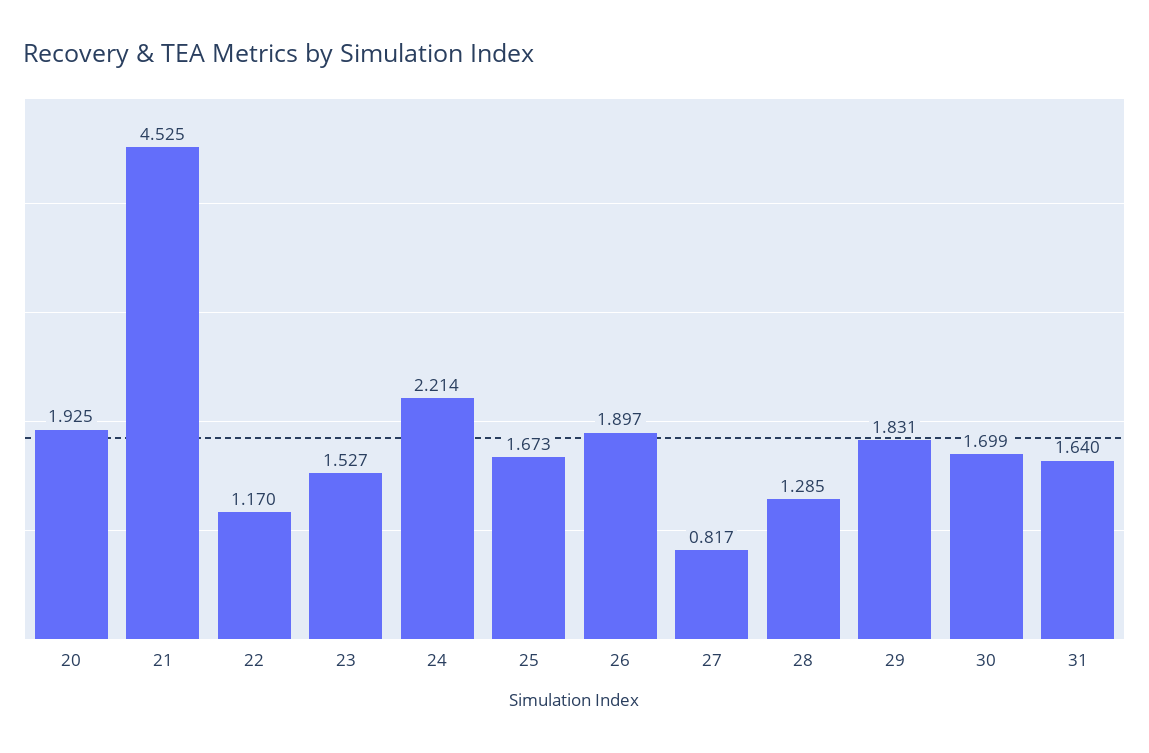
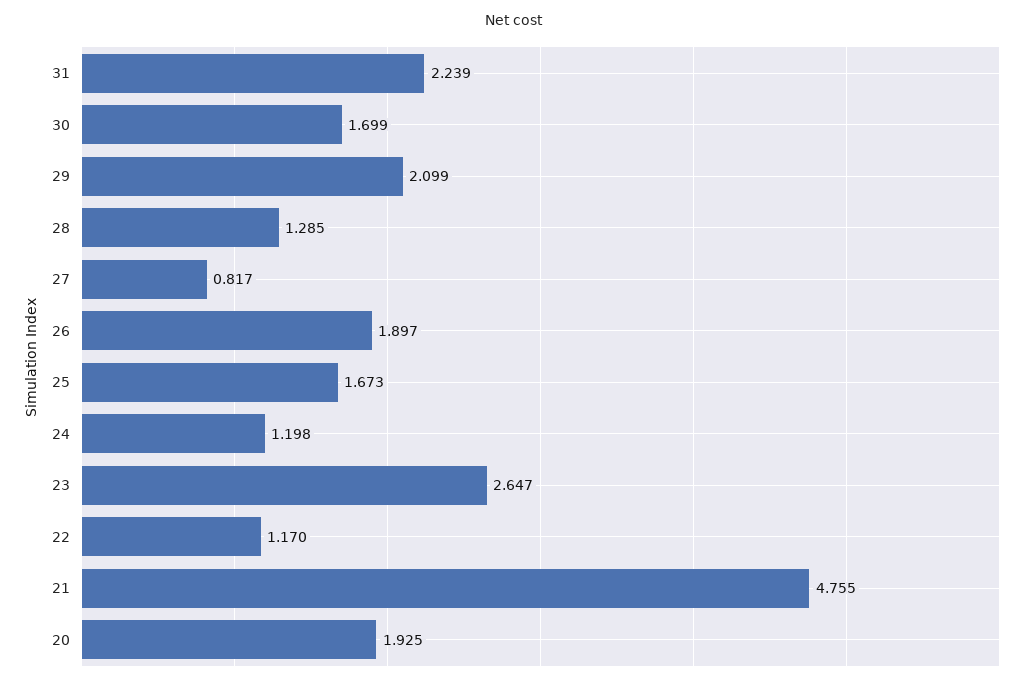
21: 4.525 -> 4.755
23: 1.527 -> 2.647
24: 2.214 -> 1.198
29: 1.831 -> 2.099
31: 1.64 -> 2.239

